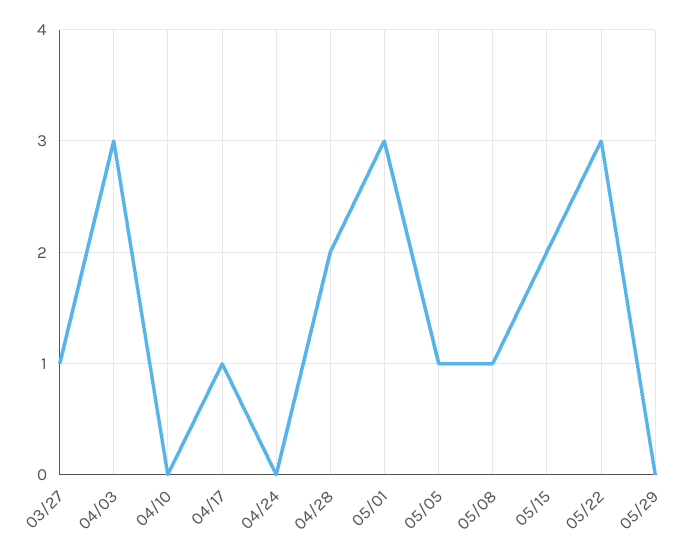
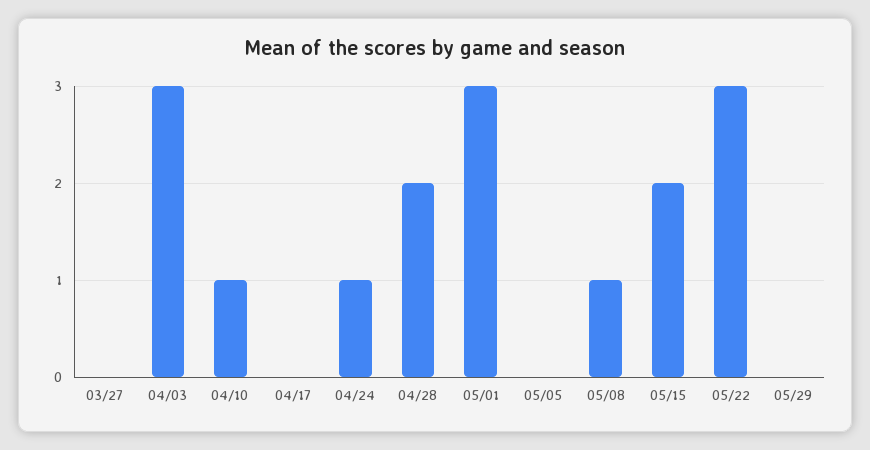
03/27: 1 -> 0
04/10: 0 -> 1
04/17: 1 -> 0
04/24: 0 -> 1
05/05: 1 -> 0

